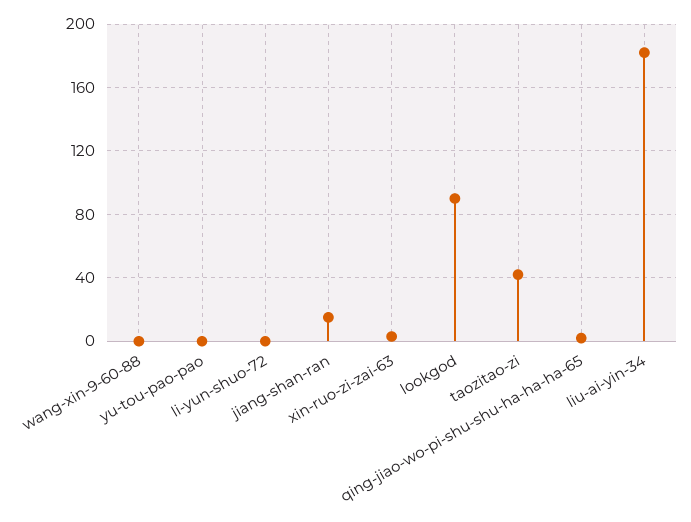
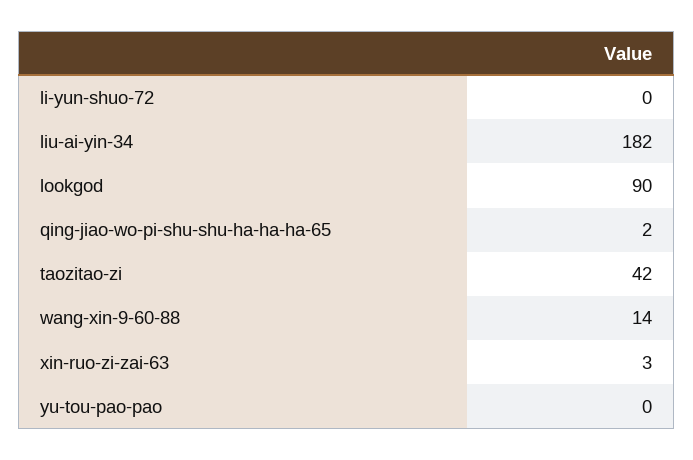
wang-xin-9-60-88: 0 -> 14
jiang-shan-ran: 15 -> none

